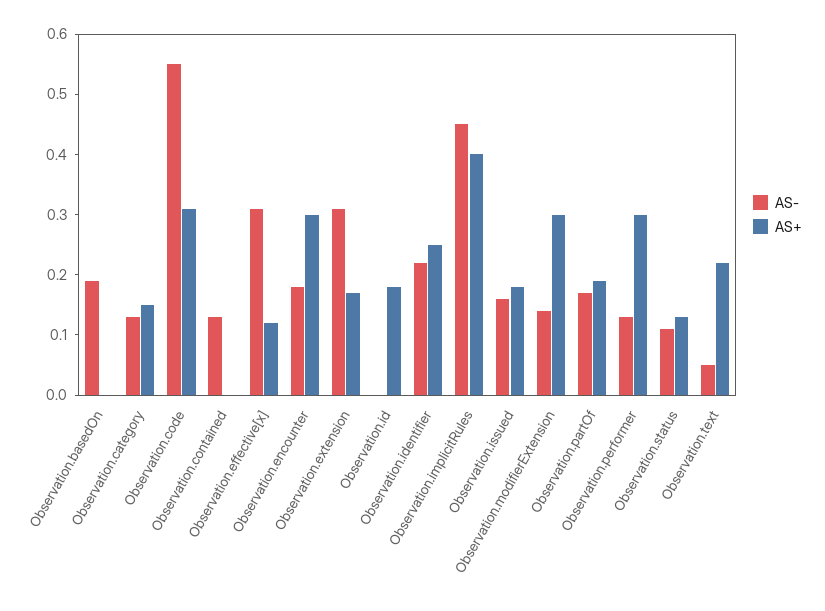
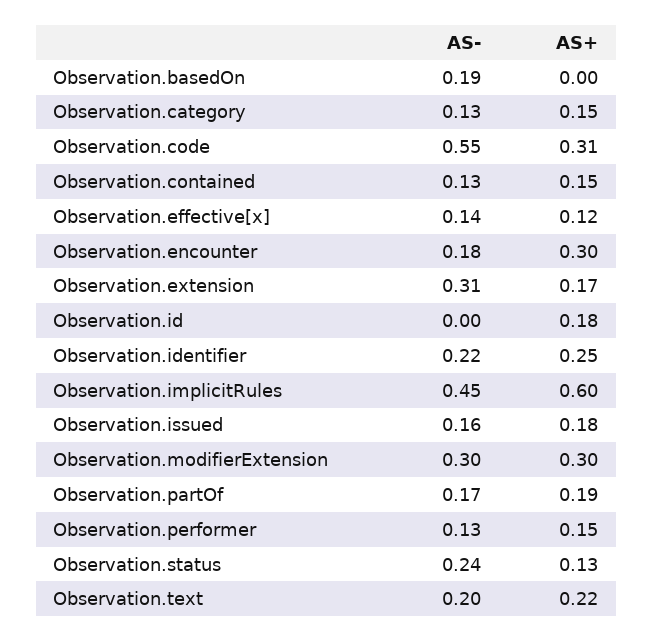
AS+, Observation.contained: 0 -> 0.15
AS-, Observation.effective[x]: 0.3 -> 0.14
AS+, Observation.implicitRules: 0.4 -> 0.6
AS-, Observation.modifierExtension: 0.15 -> 0.3
AS+, Observation.performer: 0.3 -> 0.15
AS-, Observation.status: 0.1 -> 0.24
AS-, Observation.text: 0.05 -> 0.2

